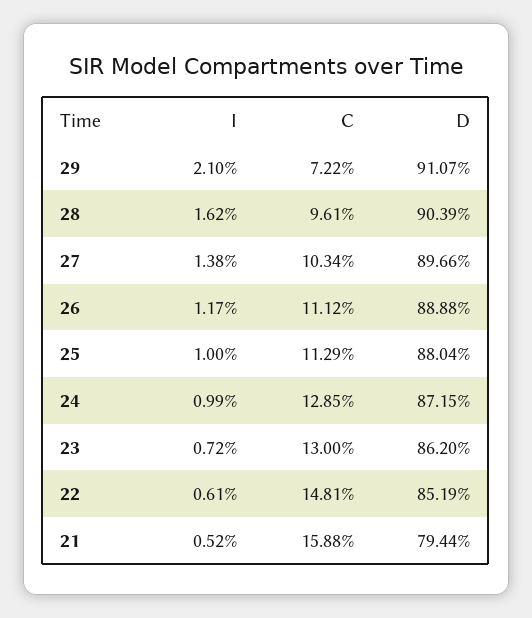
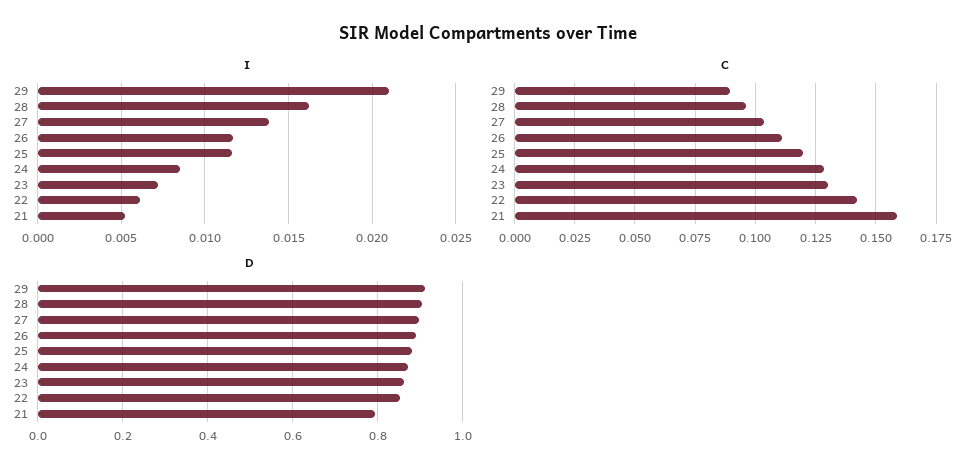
C, 29: 0.0722 -> 0.09
I, 25: 0.01 -> 0.0115
C, 25: 0.1129 -> 0.12
I, 24: 0.0099 -> 0.0085
C, 22: 0.1481 -> 0.1425

